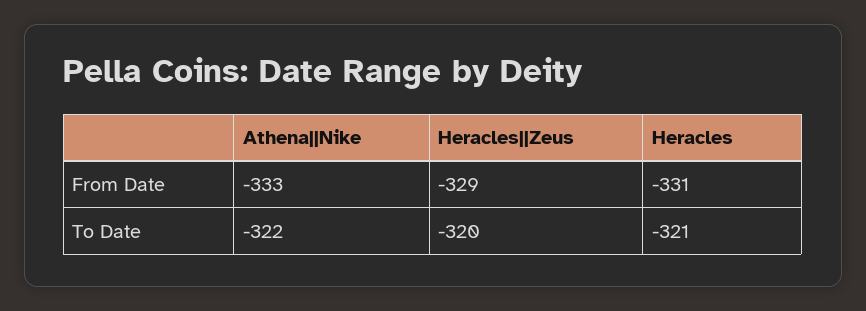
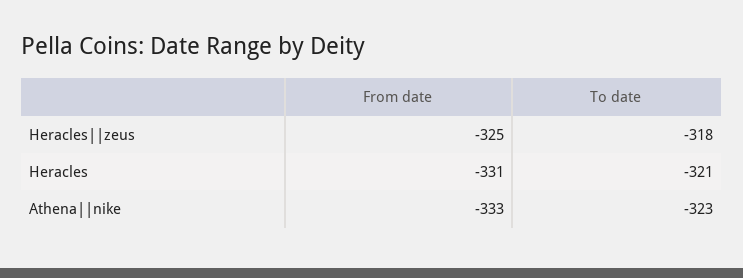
Heracles||Zeus, From Date: -329 -> -325
Athena||Nike, To Date: -322 -> -323
Heracles||Zeus, To Date: -320 -> -318

